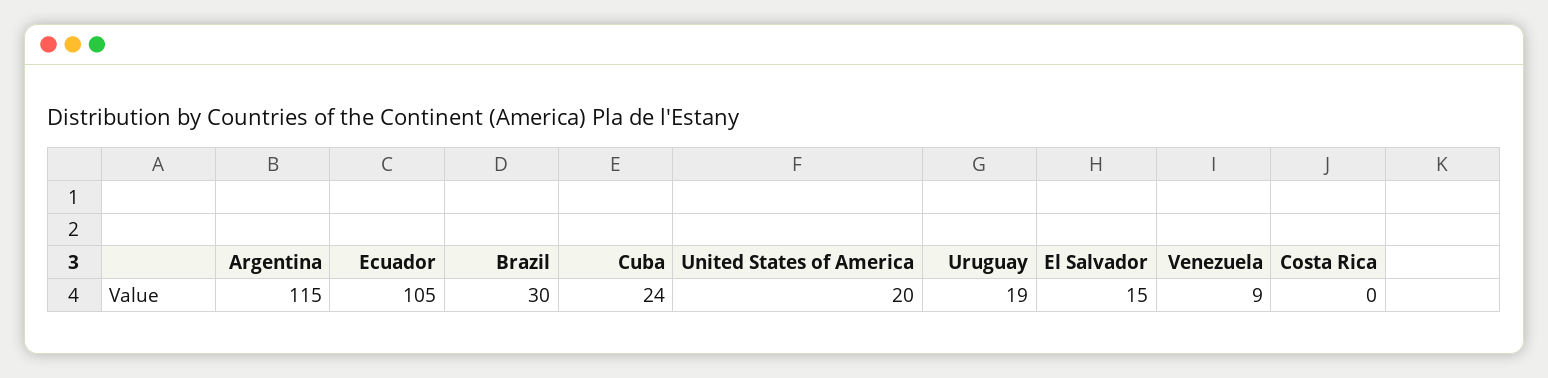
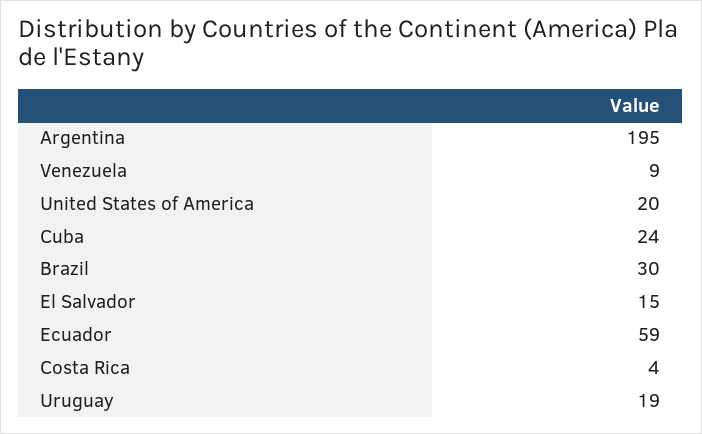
Argentina: 115 -> 195
Ecuador: 105 -> 59
Costa Rica: 0 -> 4

